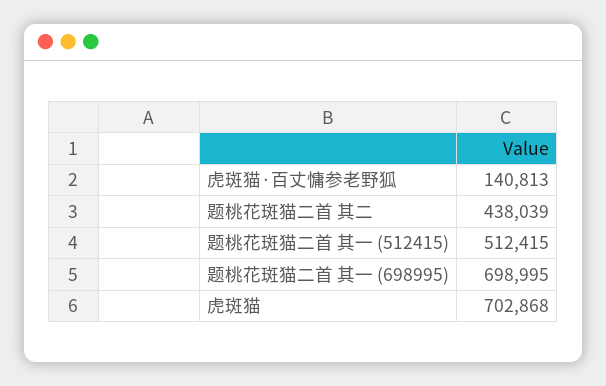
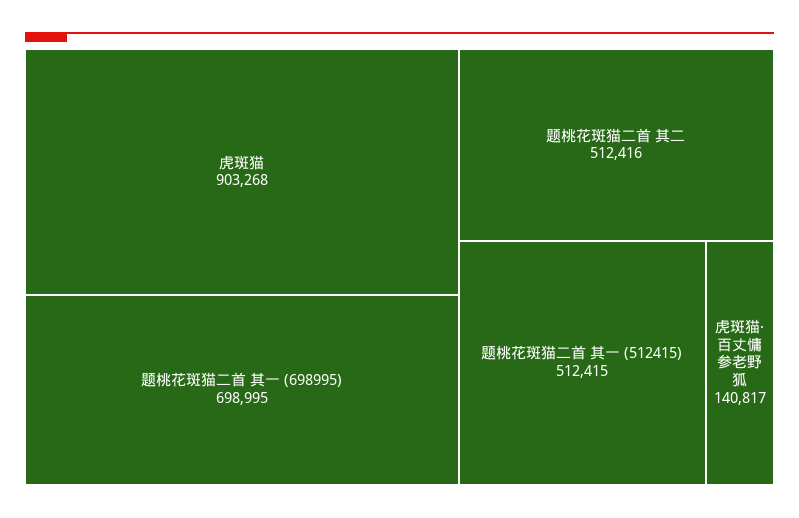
虎斑猫·百丈慵参老野狐: 140813 -> 140817
题桃花斑猫二首 其二: 438039 -> 512416
虎斑猫: 702868 -> 903268

